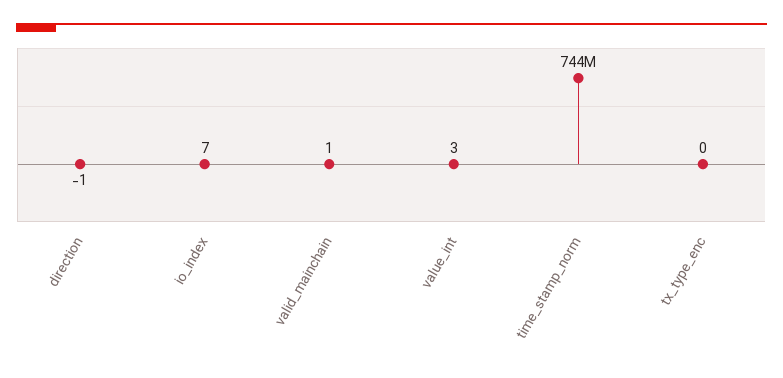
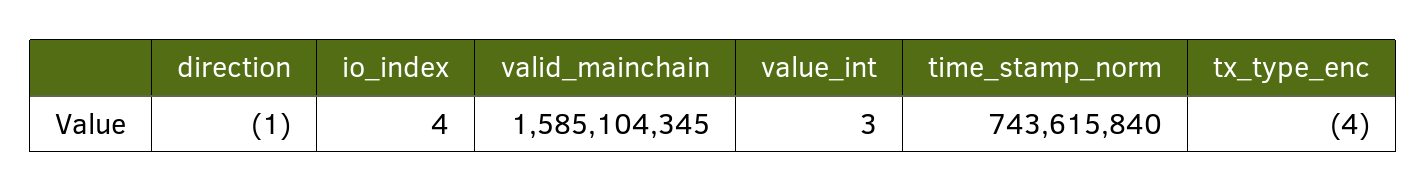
io_index: 7 -> 4
valid_mainchain: 1 -> 1585104345
tx_type_enc: 0 -> -4

